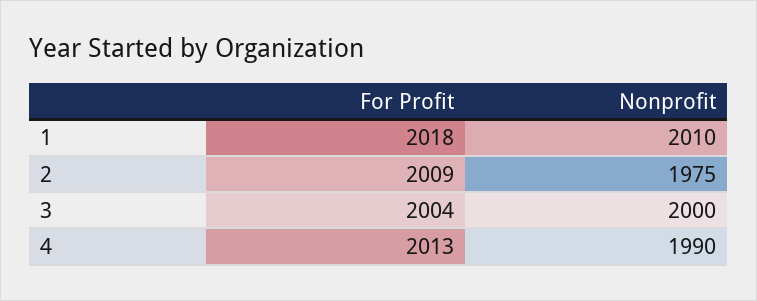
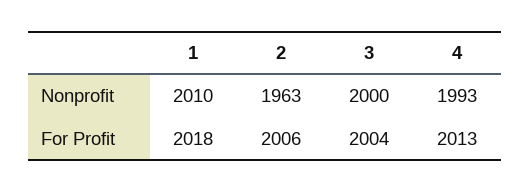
For Profit, 2: 2009 -> 2006
Nonprofit, 2: 1975 -> 1963
Nonprofit, 4: 1990 -> 1993

